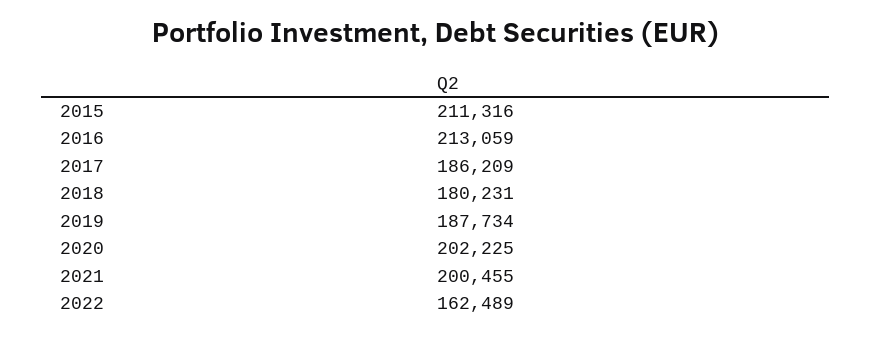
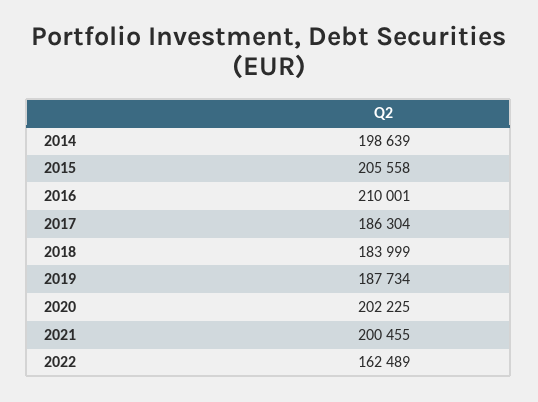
2015: 211316 -> 205558
2016: 213059 -> 210001
2017: 186209 -> 186304
2018: 180231 -> 183999
2014: none -> 198639

